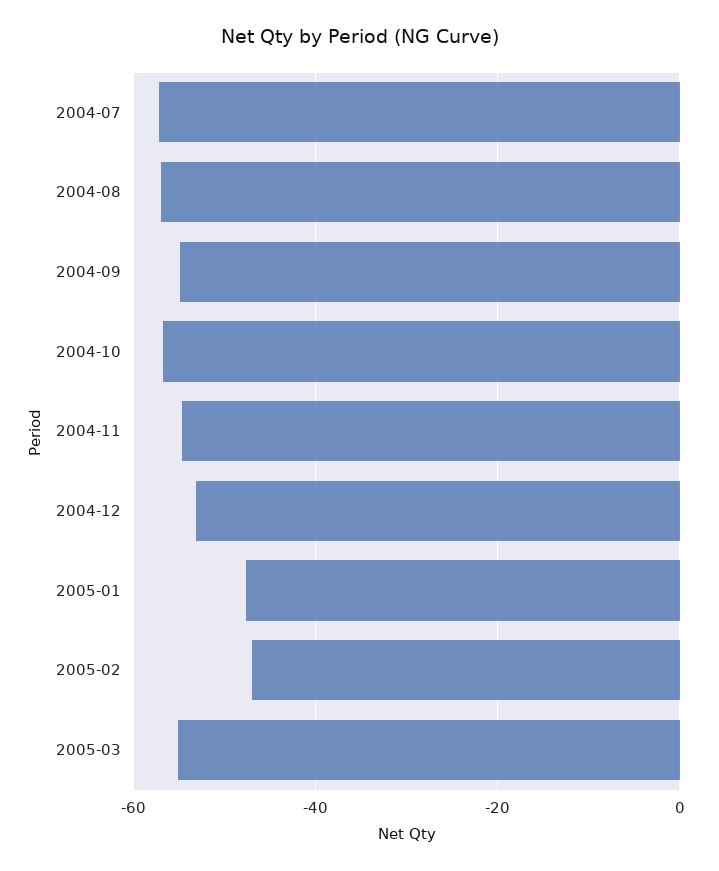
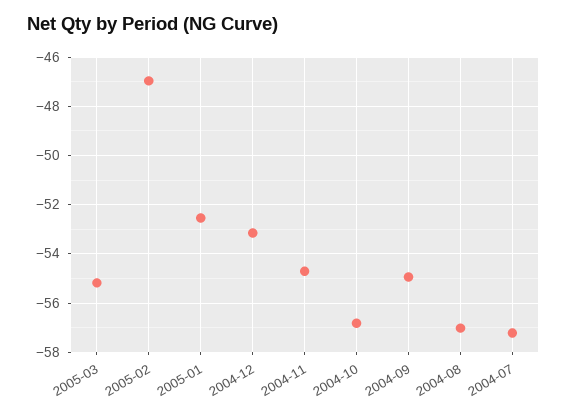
2005-01: -48 -> -52.5

